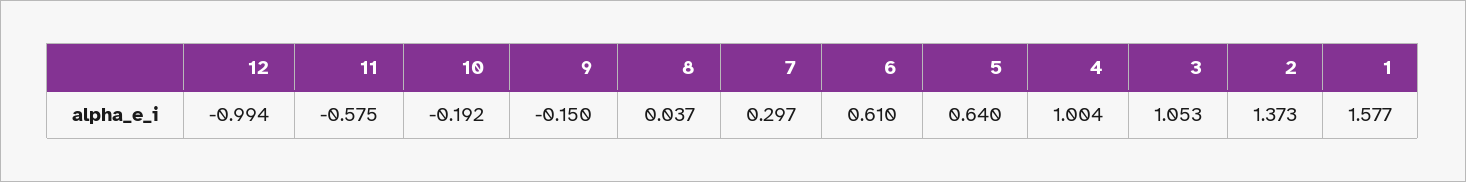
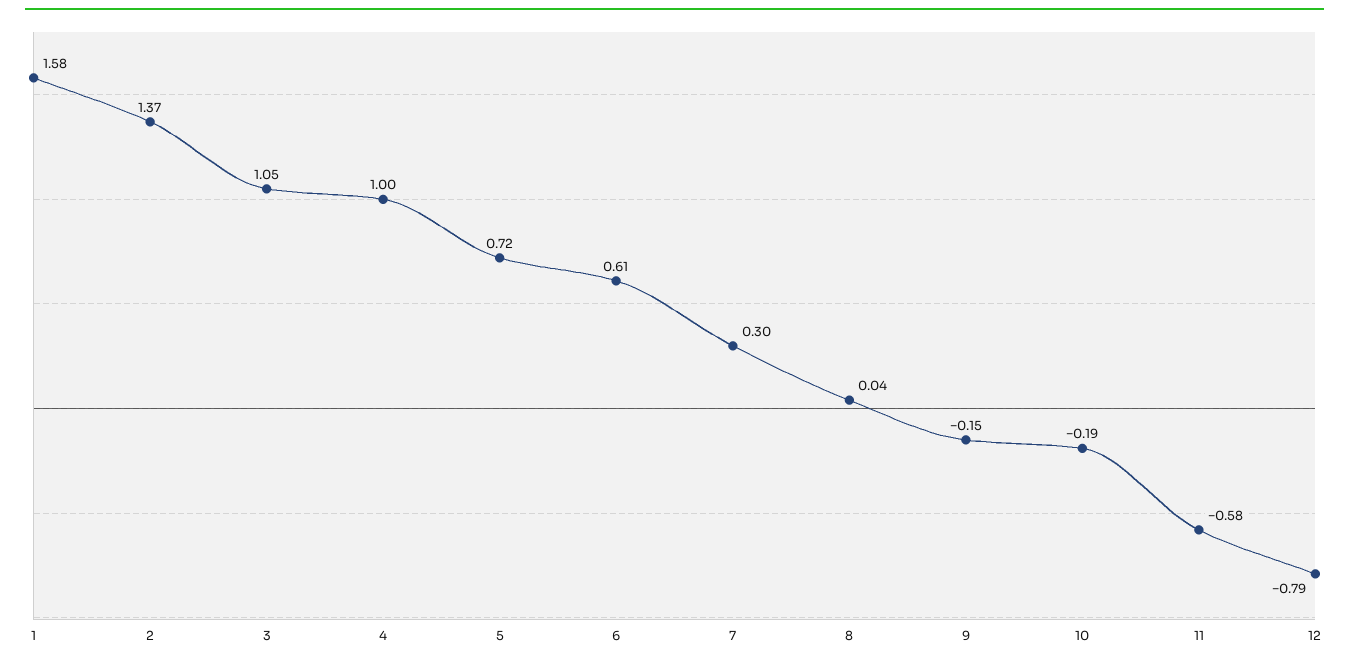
12: -0.994 -> -0.79
5: 0.64 -> 0.72

